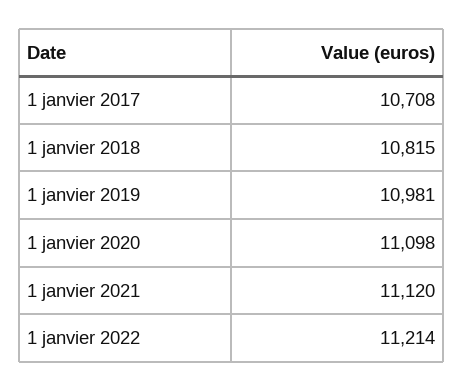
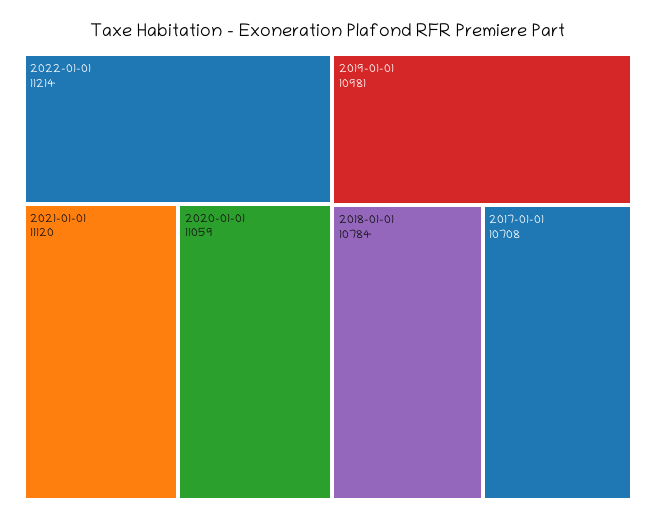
1 janvier 2018: 10815 -> 10784
1 janvier 2020: 11098 -> 11059

